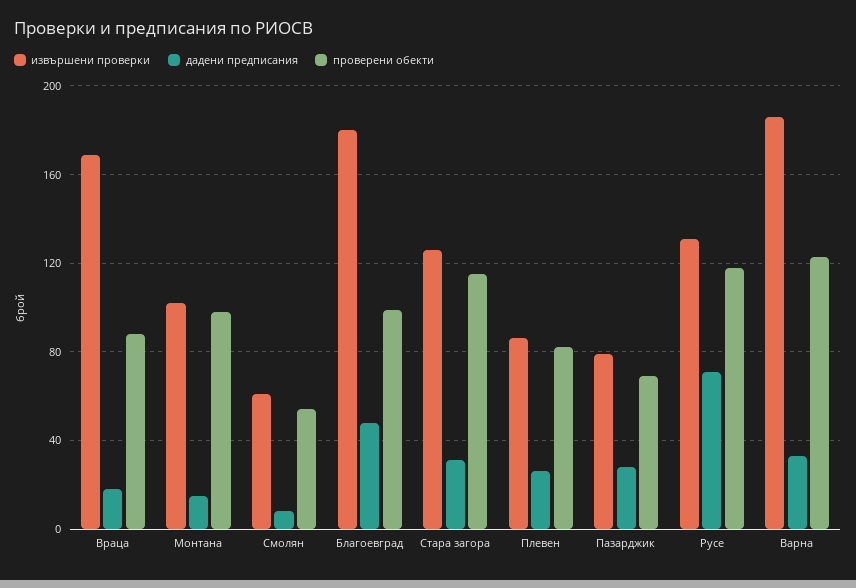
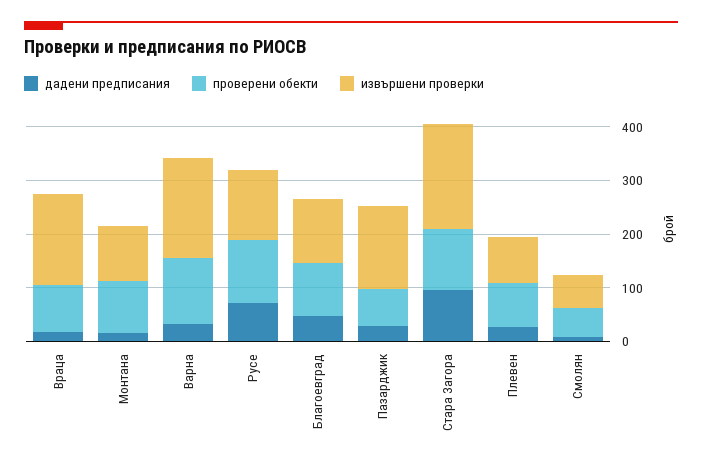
извършени проверки, Благоевград: 180 -> 120
извършени проверки, Стара загора: 125 -> 200
дадени предписания, Стара загора: 30 -> 100
извършени проверки, Пазарджик: 80 -> 160

